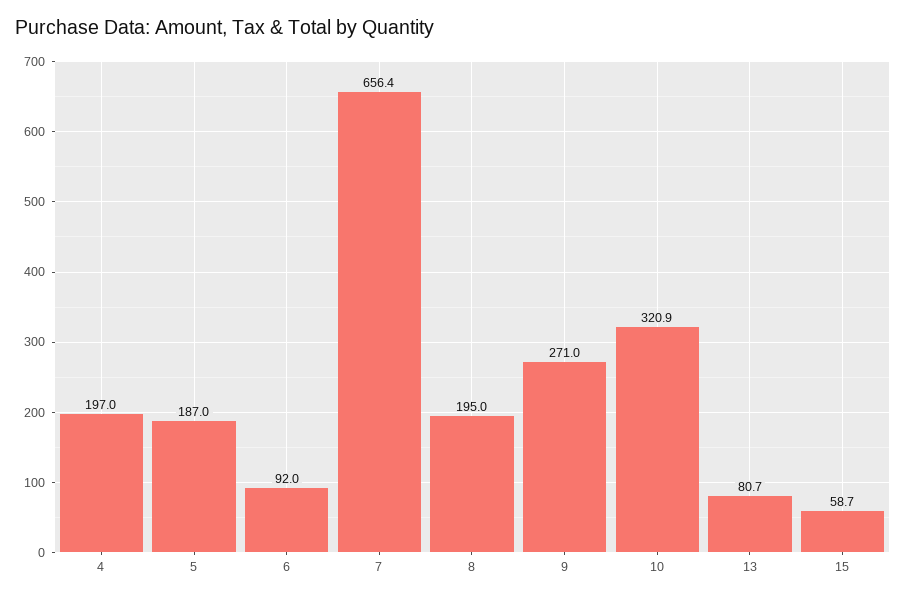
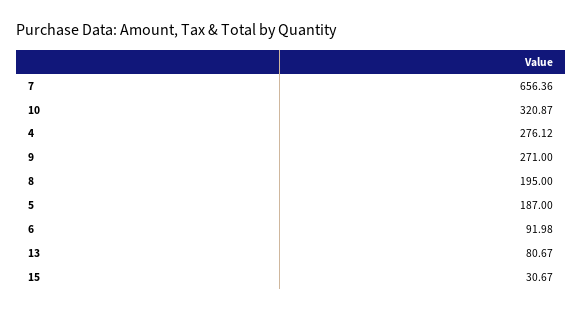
4: 197 -> 276.12
15: 58.7 -> 30.67

